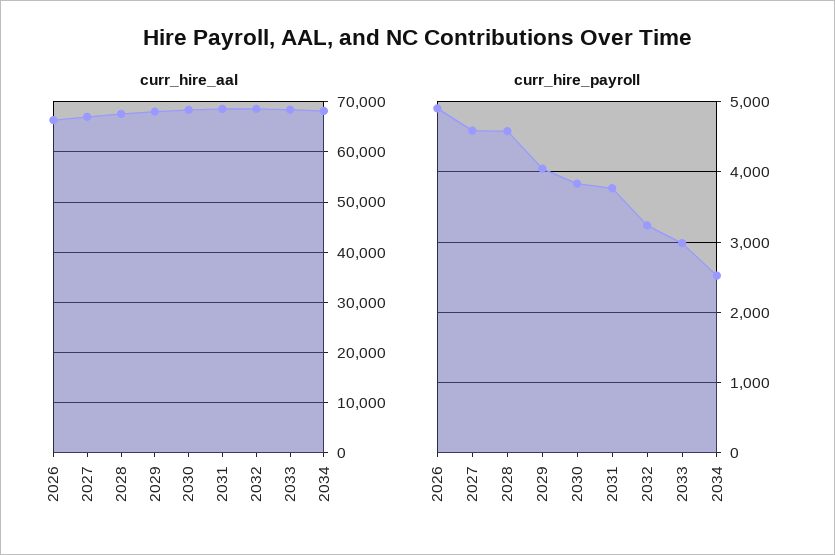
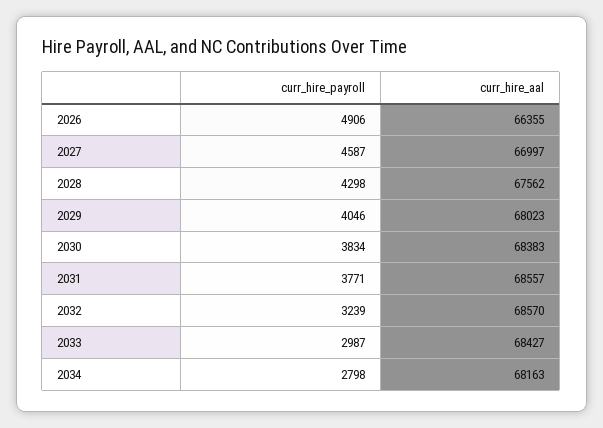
curr_hire_payroll, 2028: 4600 -> 4298
curr_hire_payroll, 2034: 2500 -> 2798

